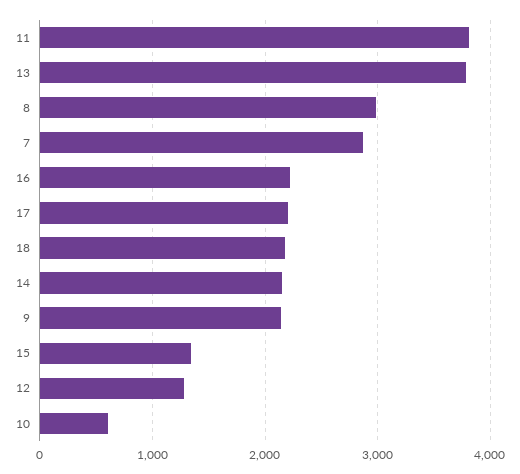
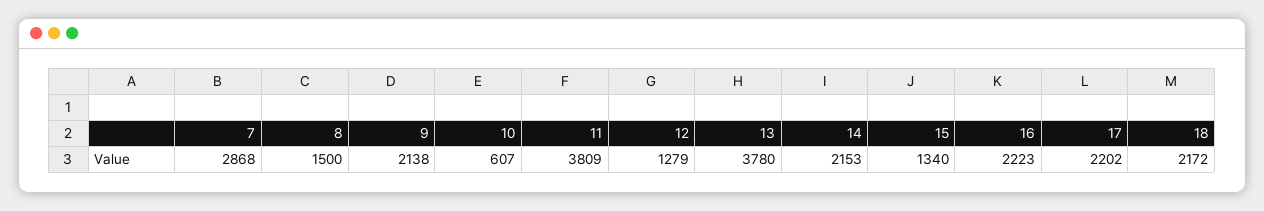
8: 3000 -> 1500

